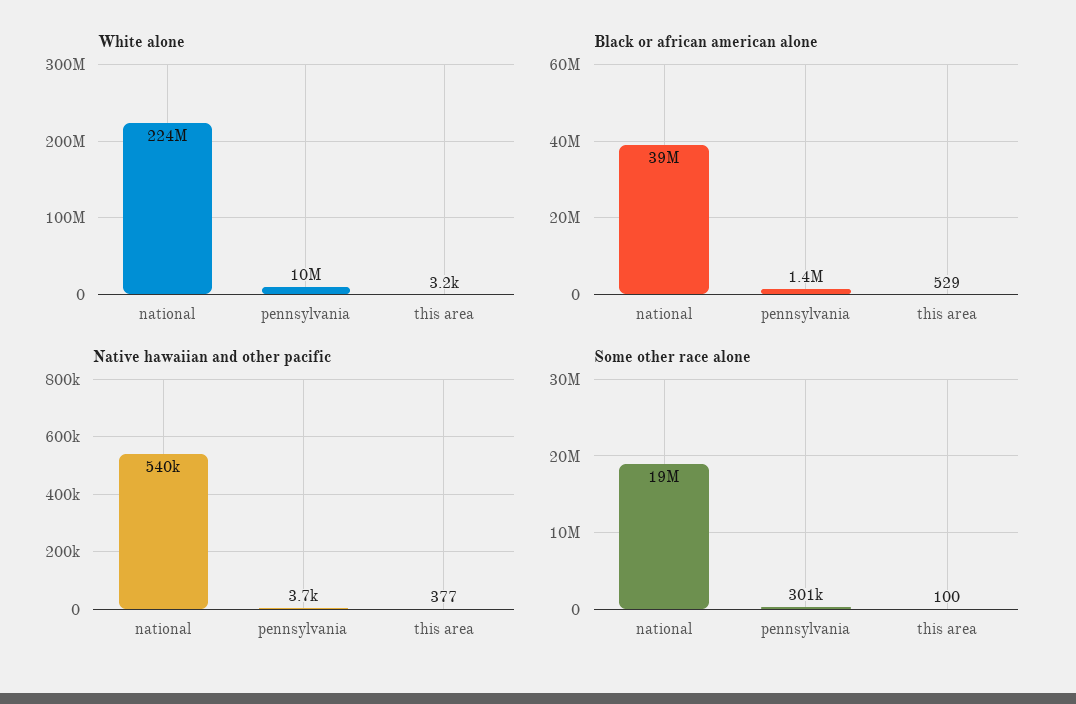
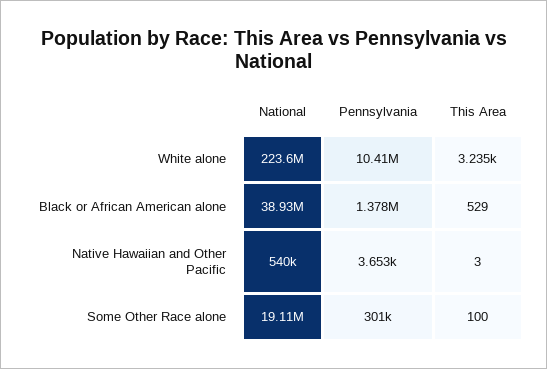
Native hawaiian and other pacific, this area: 377 -> 3

